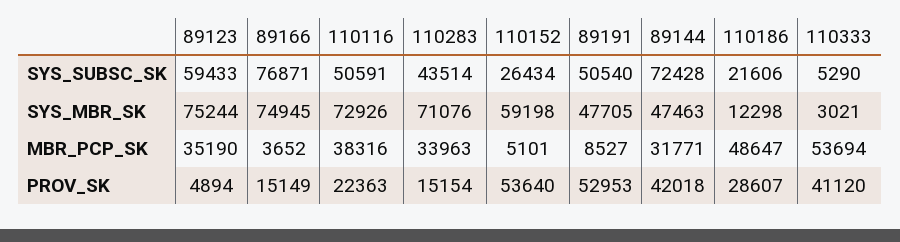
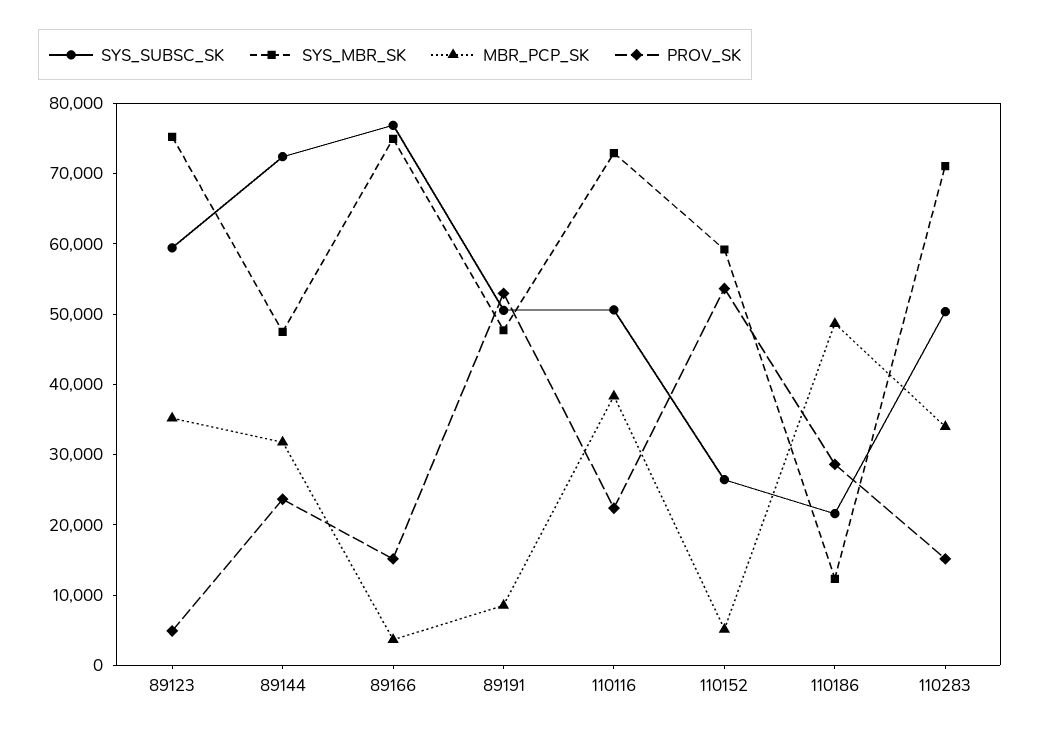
SYS_SUBSC_SK, 110283: 43514 -> 50000
SYS_SUBSC_SK, 110333: 5290 -> none
SYS_MBR_SK, 110333: 3021 -> none
MBR_PCP_SK, 110333: 53694 -> none
PROV_SK, 89144: 42018 -> 24000
PROV_SK, 110333: 41120 -> none

